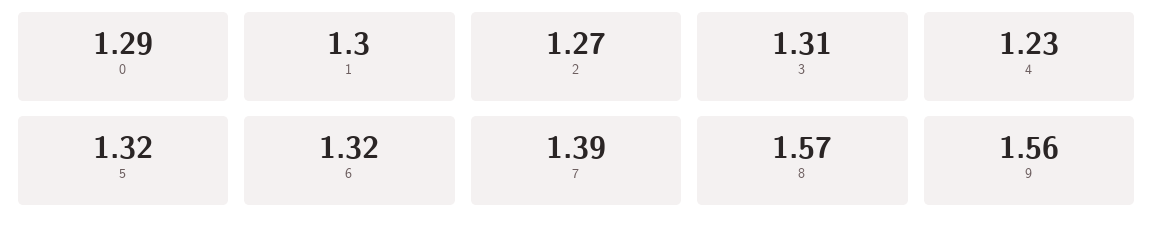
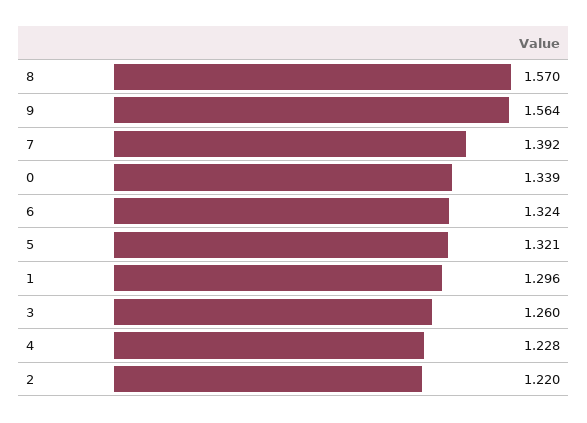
0: 1.29 -> 1.339
2: 1.27 -> 1.22
3: 1.31 -> 1.26

